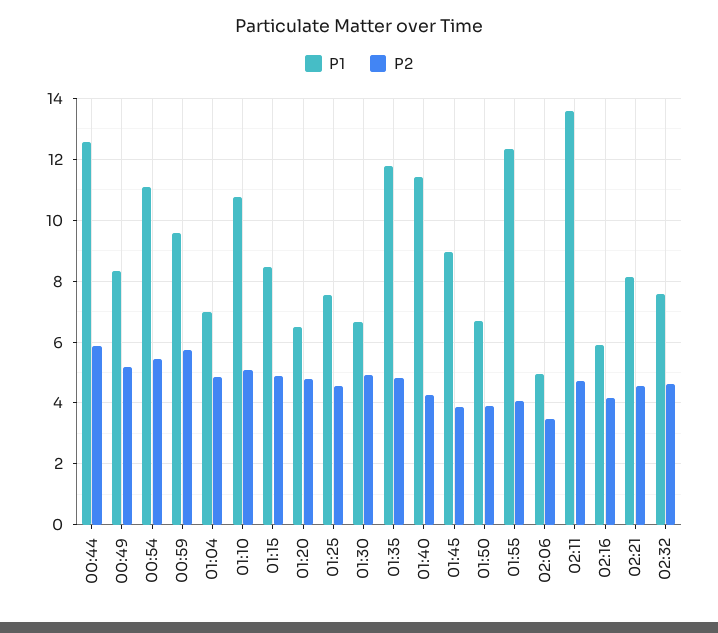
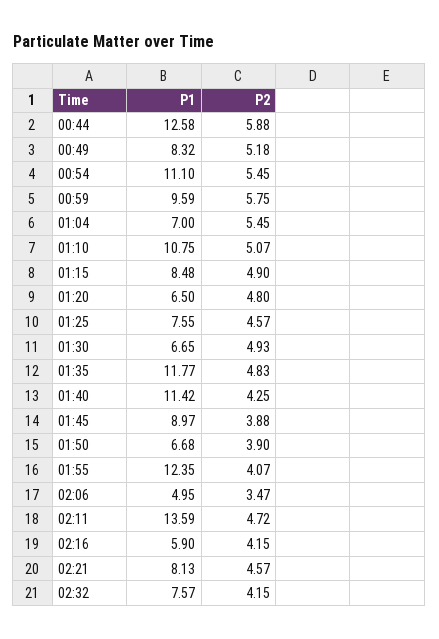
P2, 01:04: 4.8 -> 5.45
P2, 02:32: 4.6 -> 4.15

